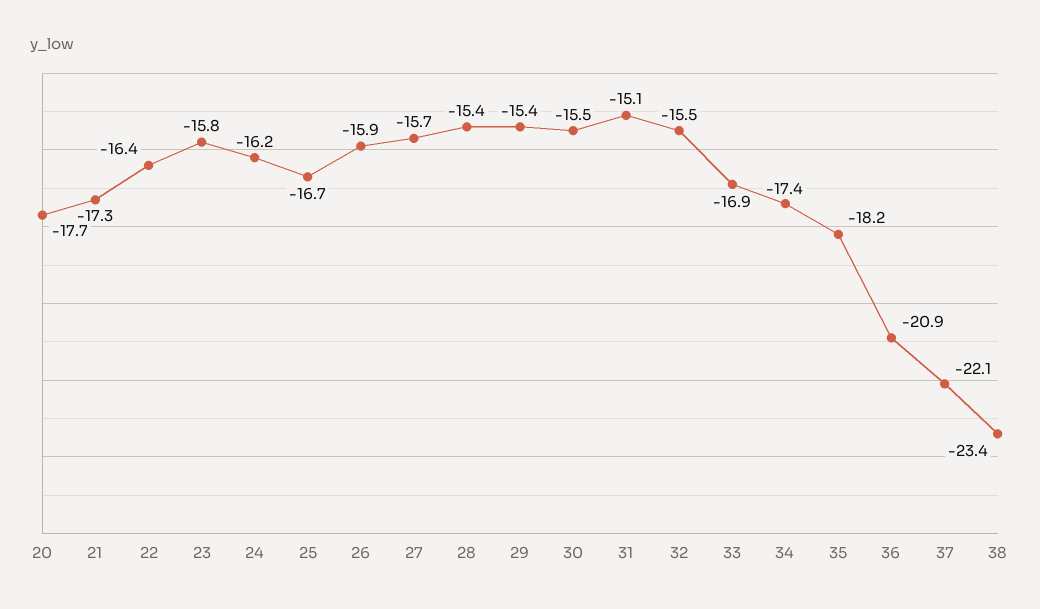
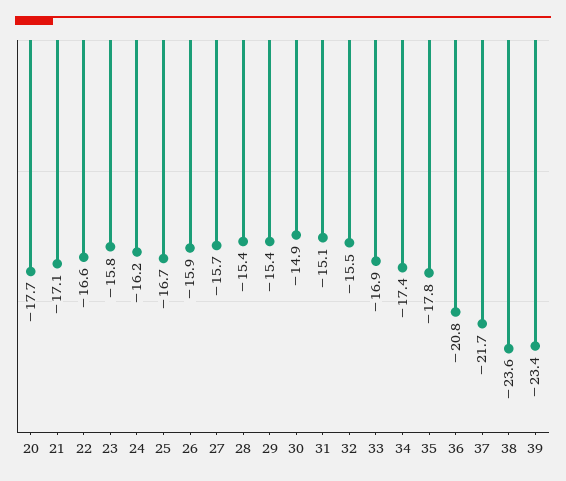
21: -17.3 -> -17.1
22: -16.4 -> -16.6
30: -15.5 -> -14.9
35: -18.2 -> -17.8
36: -20.9 -> -20.8
37: -22.1 -> -21.7
38: -23.4 -> -23.6
39: none -> -23.4

